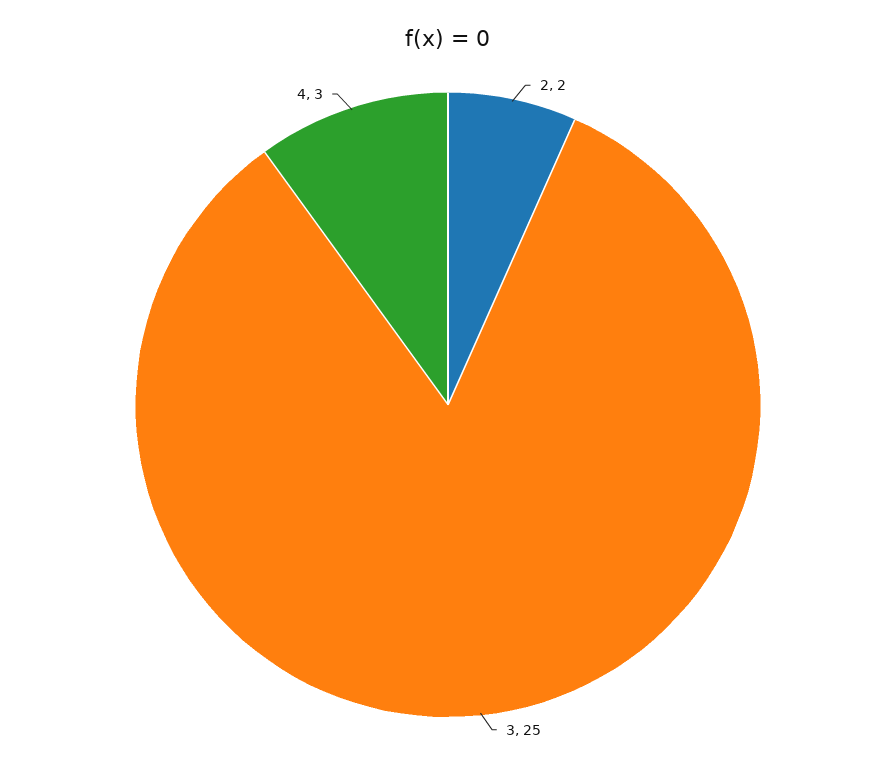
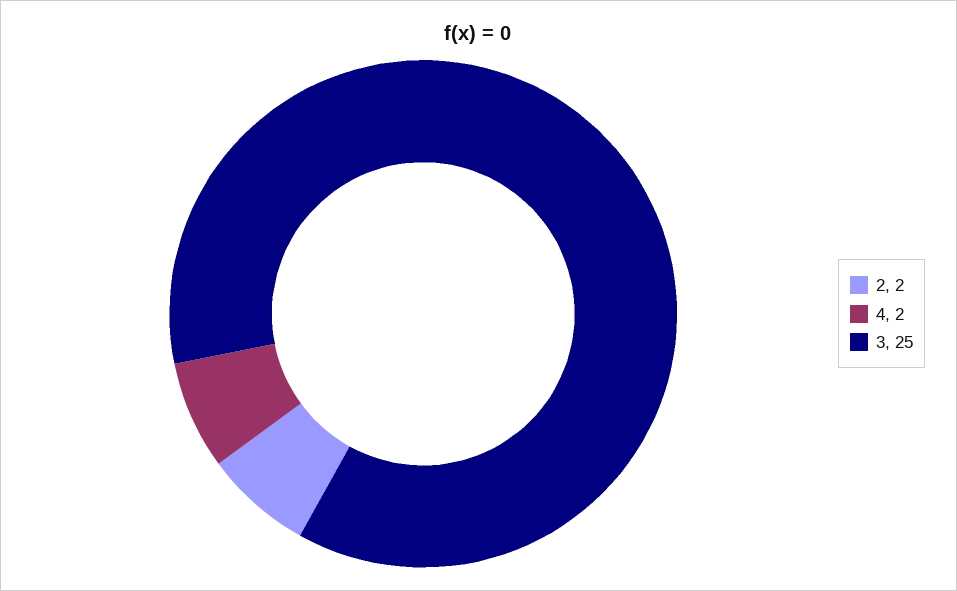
4: 3 -> 2

